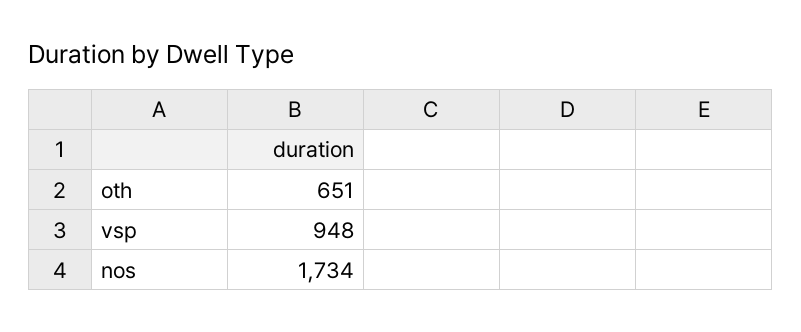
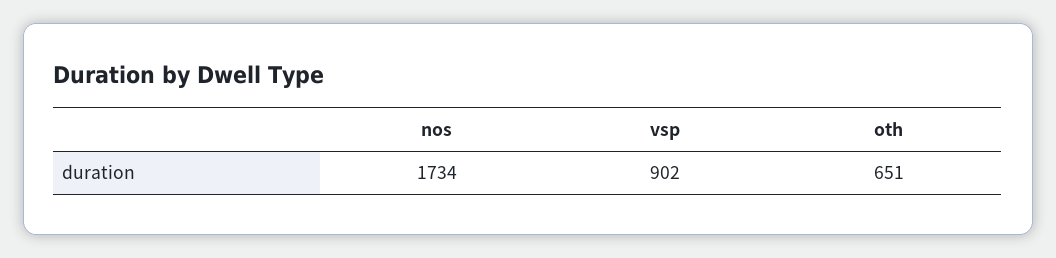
vsp: 948 -> 902

